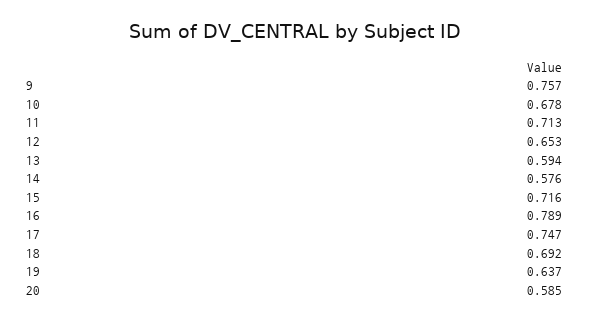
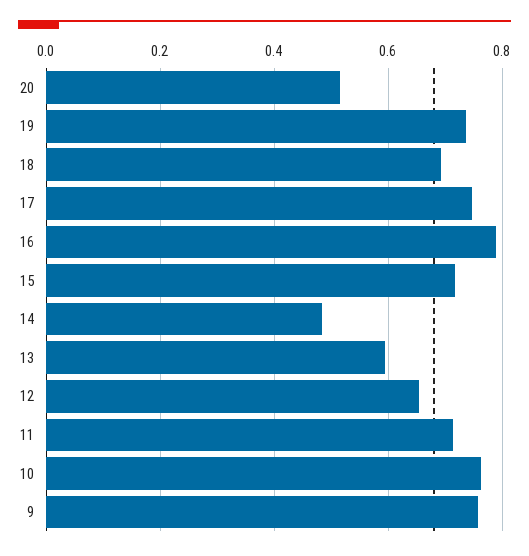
10: 0.678 -> 0.76
14: 0.576 -> 0.48
19: 0.637 -> 0.74
20: 0.585 -> 0.52

